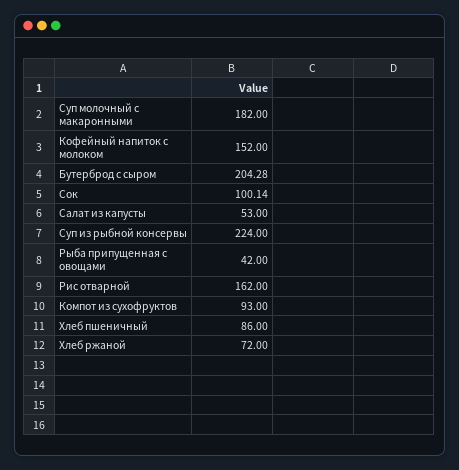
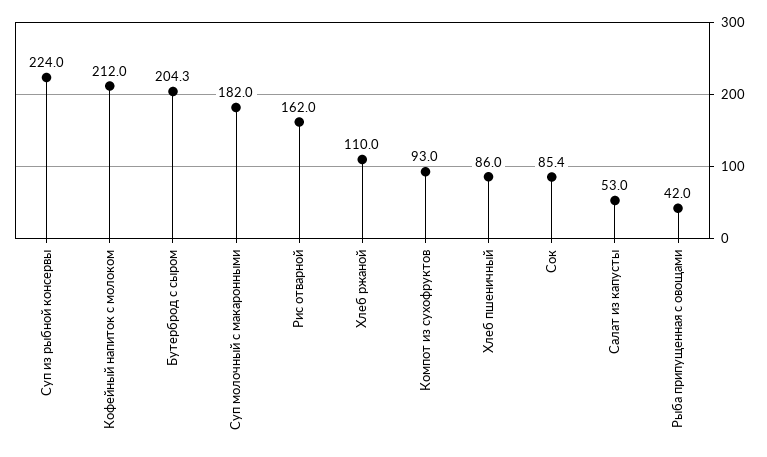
Кофейный напиток с молоком: 152 -> 212
Сок: 100.14 -> 85.4
Хлеб ржаной: 72 -> 110

